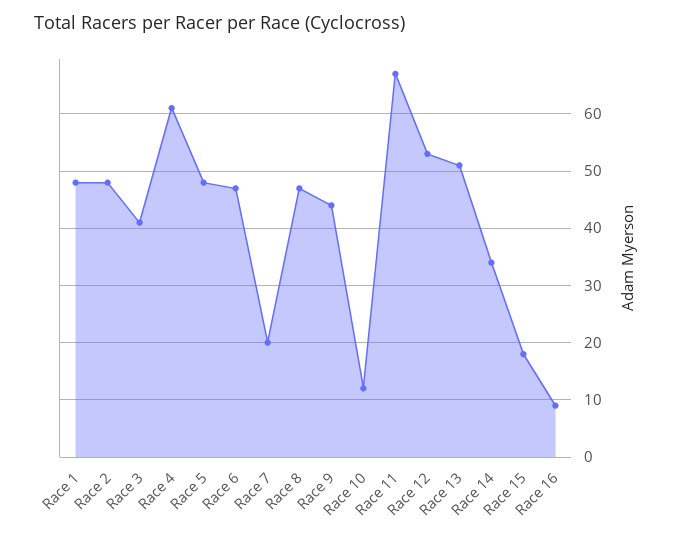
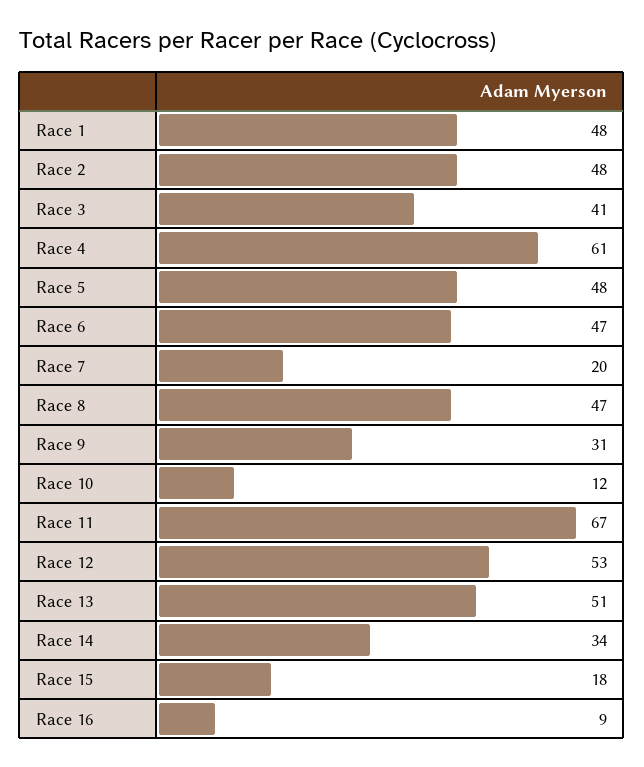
Race 9: 45 -> 31

